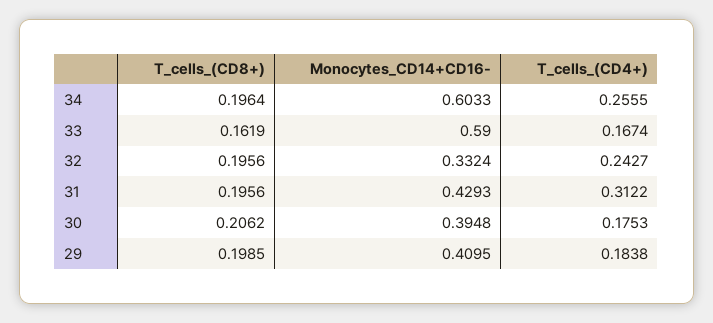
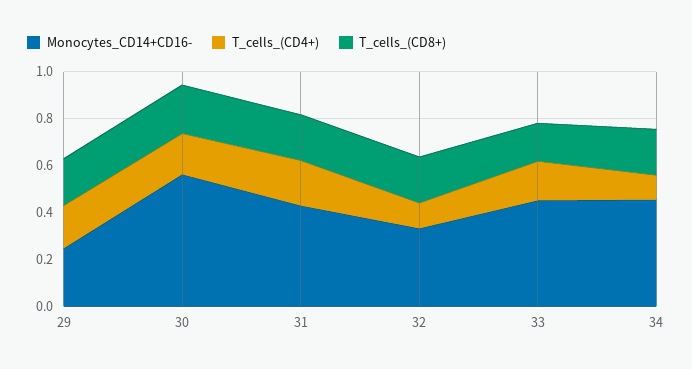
Monocytes_CD14+CD16-, 34: 0.6033 -> 0.45
T_cells_(CD4+), 34: 0.2555 -> 0.1
Monocytes_CD14+CD16-, 33: 0.59 -> 0.45
T_cells_(CD4+), 32: 0.2427 -> 0.1
T_cells_(CD4+), 31: 0.3122 -> 0.2
Monocytes_CD14+CD16-, 30: 0.3948 -> 0.55
Monocytes_CD14+CD16-, 29: 0.4095 -> 0.25

